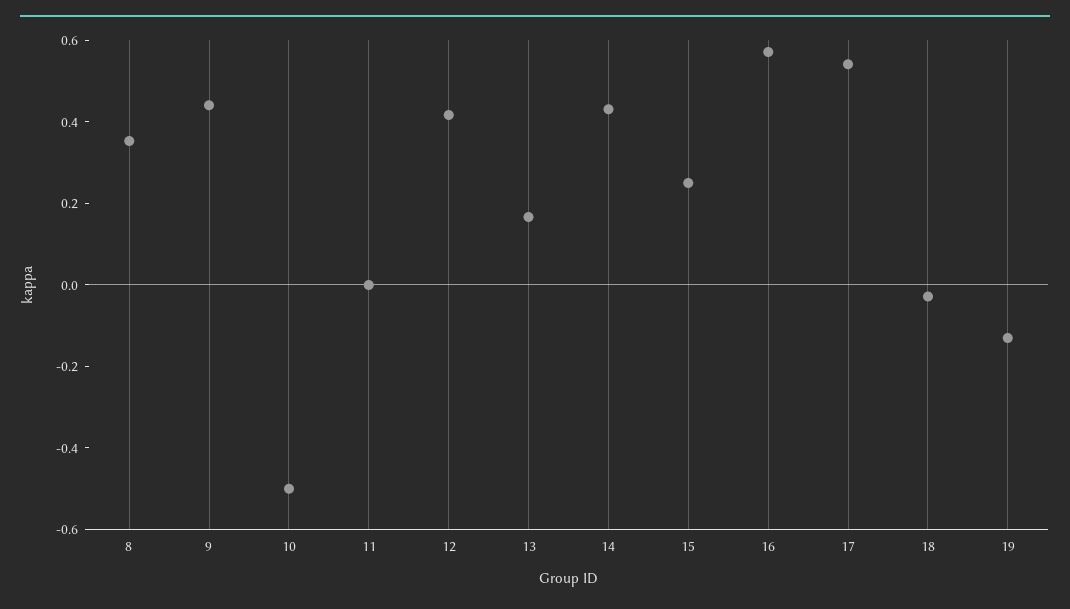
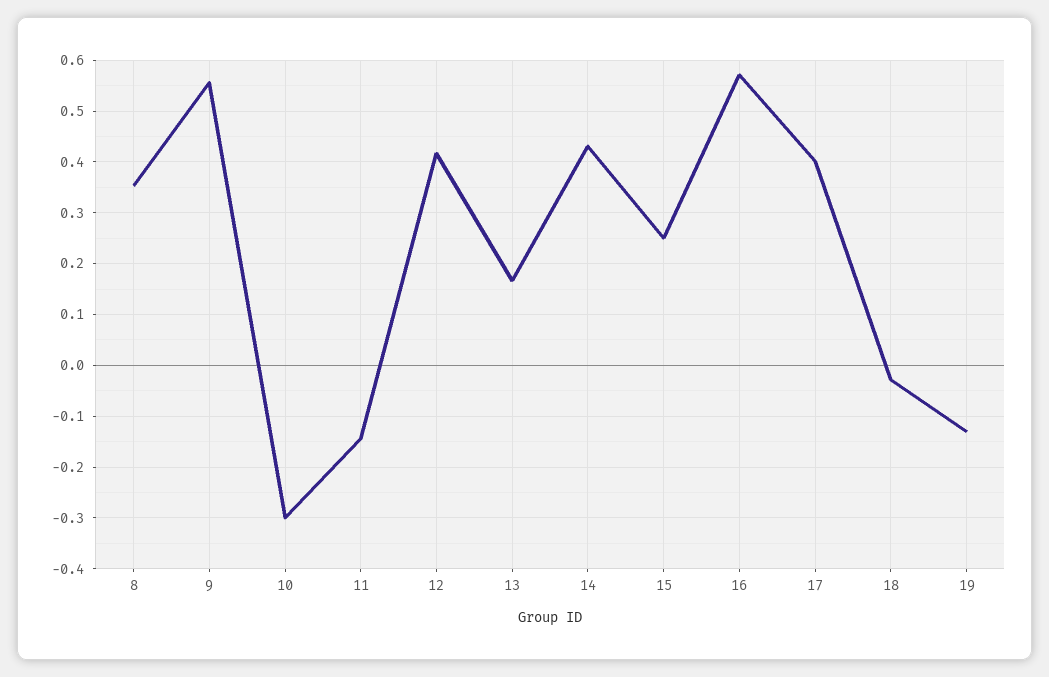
9: 0.45 -> 0.56
10: -0.5 -> -0.3
11: 0 -> -0.14
17: 0.55 -> 0.4

